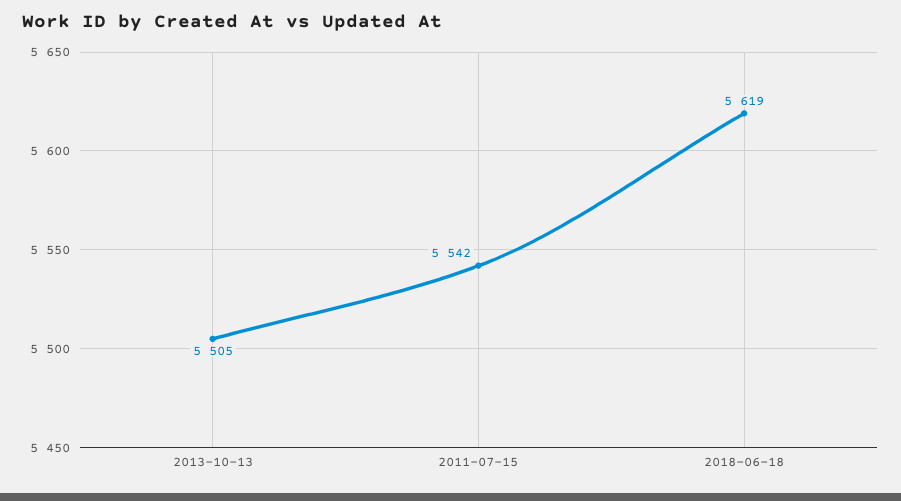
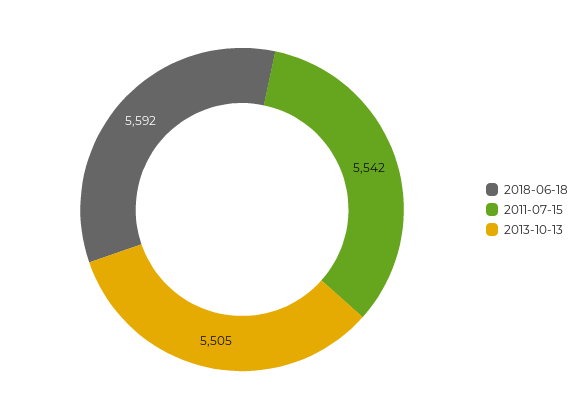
2018-06-18: 5619 -> 5592

